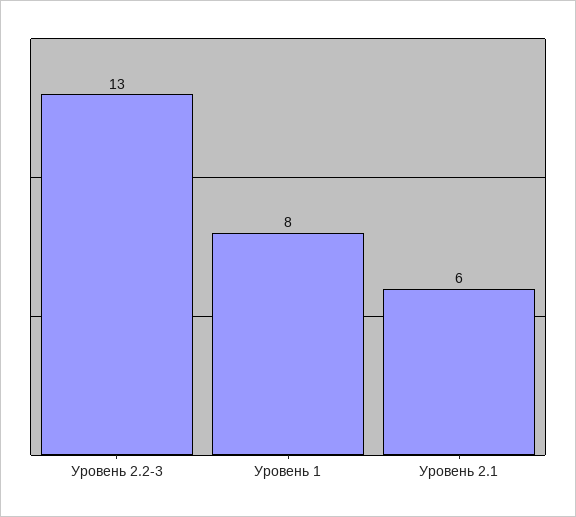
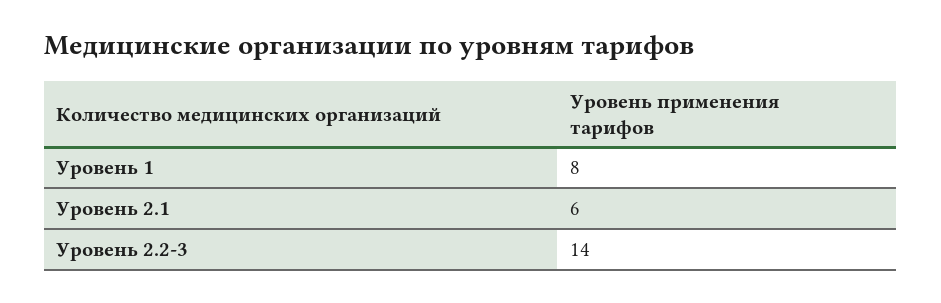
Уровень 2.2-3: 13 -> 14

